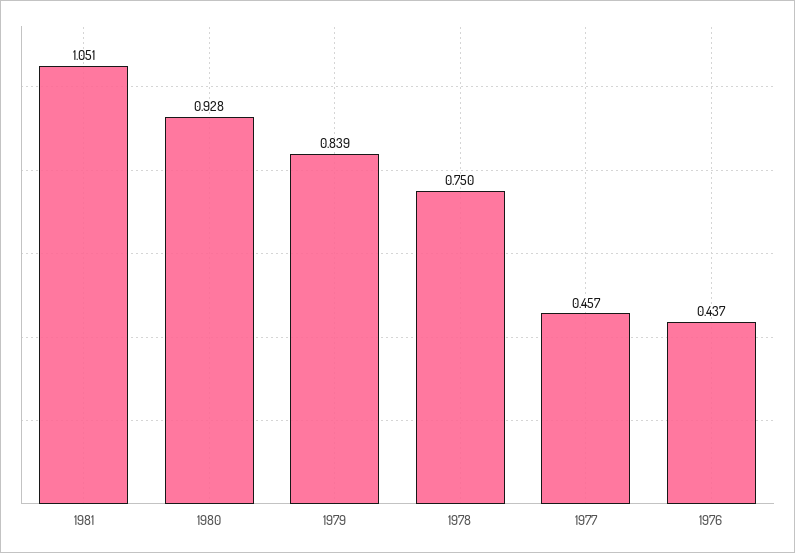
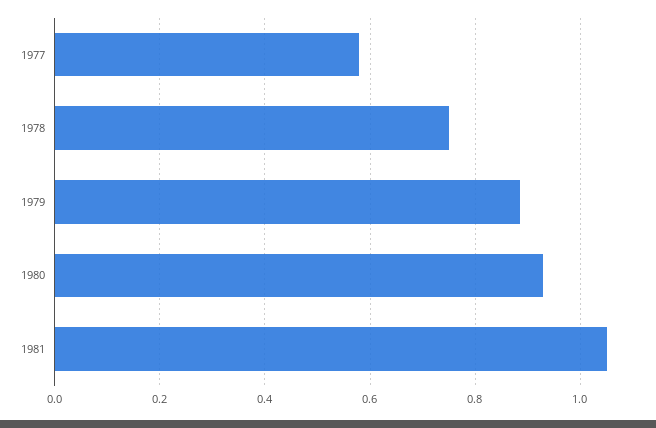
1979: 0.839 -> 0.88
1977: 0.457 -> 0.58
1976: 0.437 -> none

